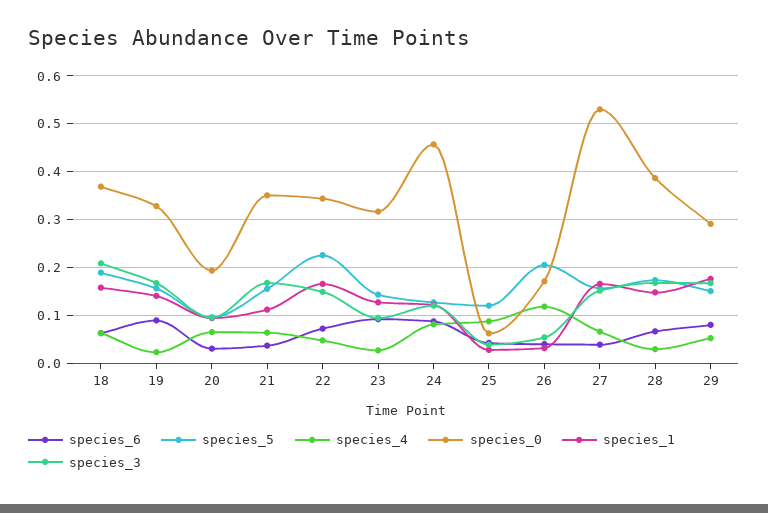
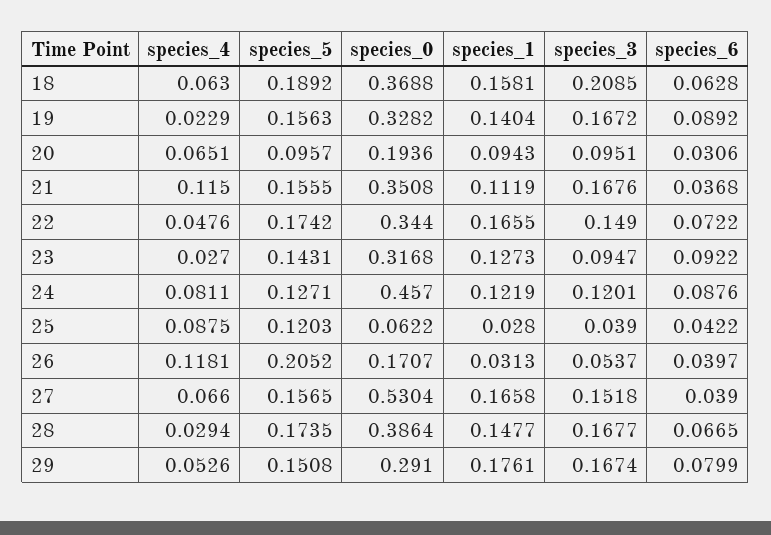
species_4, 21: 0.06 -> 0.115
species_5, 22: 0.22 -> 0.1742

